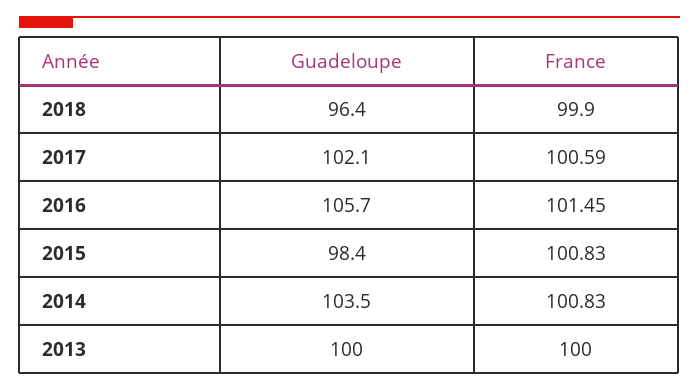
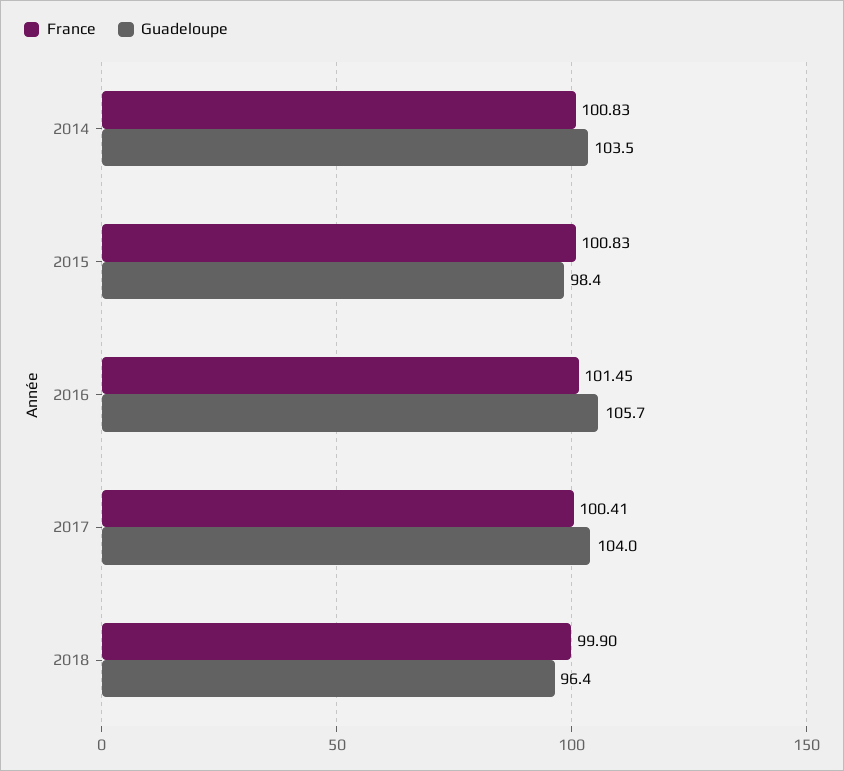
Guadeloupe, 2017: 102.1 -> 104
France, 2017: 100.59 -> 100.41
Guadeloupe, 2013: 100 -> none
France, 2013: 100 -> none

